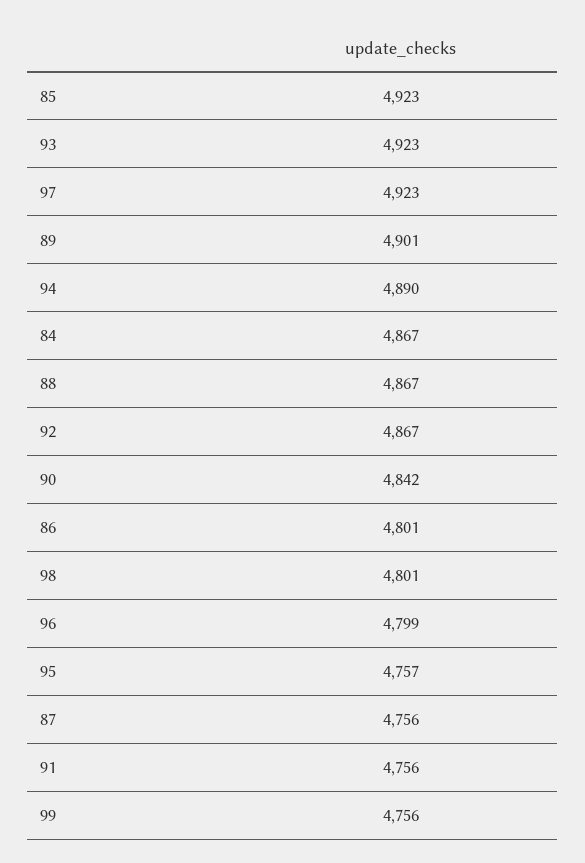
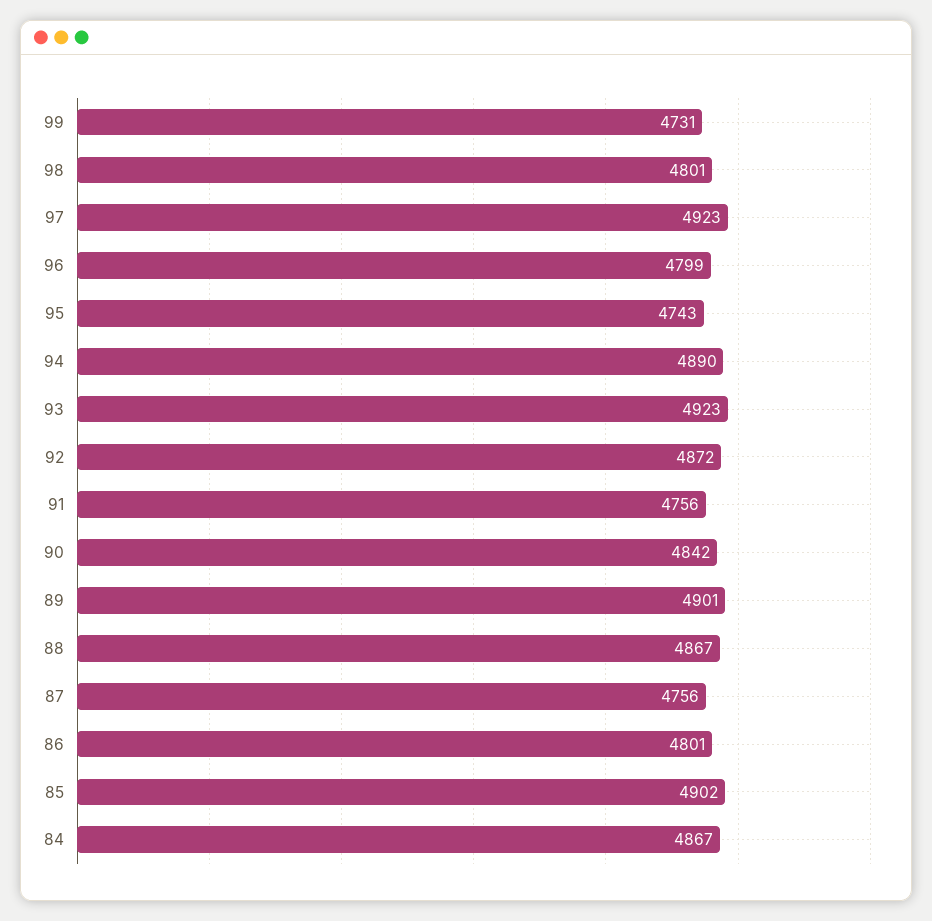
85: 4923 -> 4902
92: 4867 -> 4872
95: 4757 -> 4743
99: 4756 -> 4731

